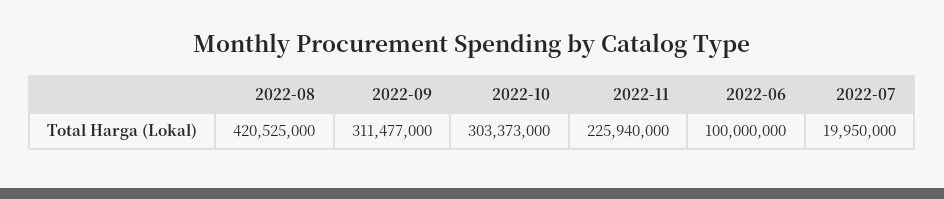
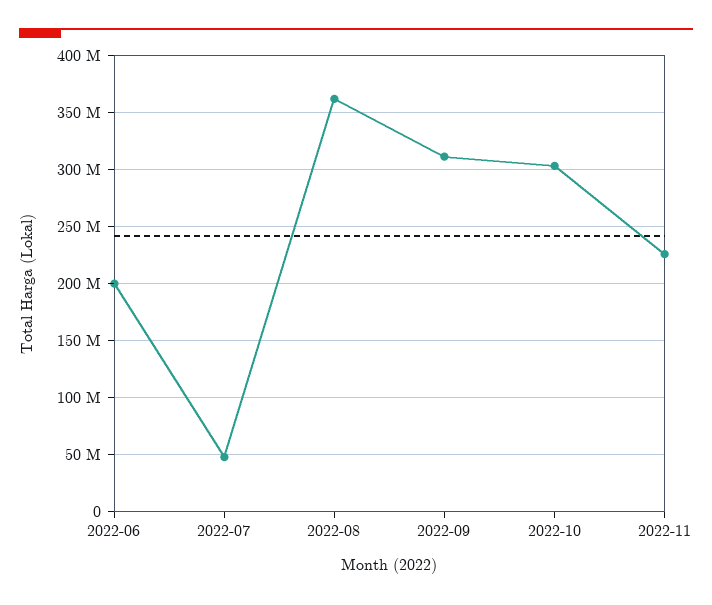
2022-08: 420525000 -> 360000000
2022-06: 100000000 -> 200000000
2022-07: 19950000 -> 50000000

